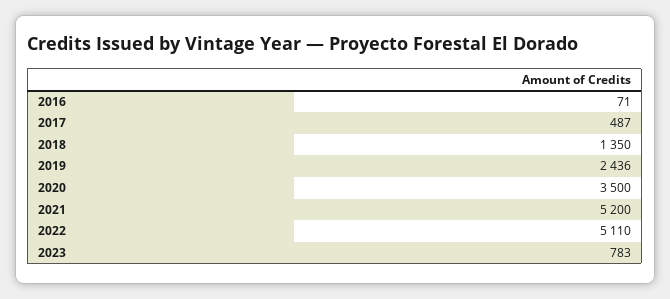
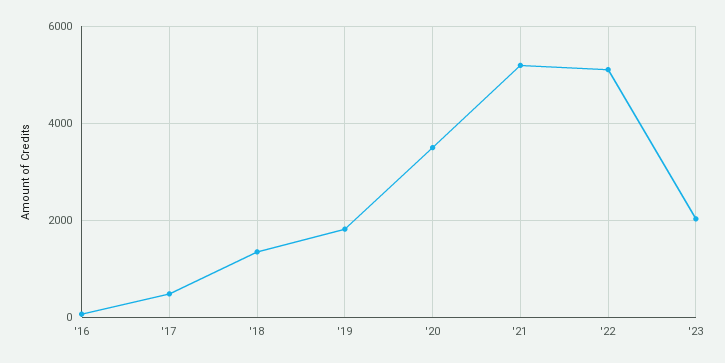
2019: 2436 -> 1800
2023: 783 -> 2000

